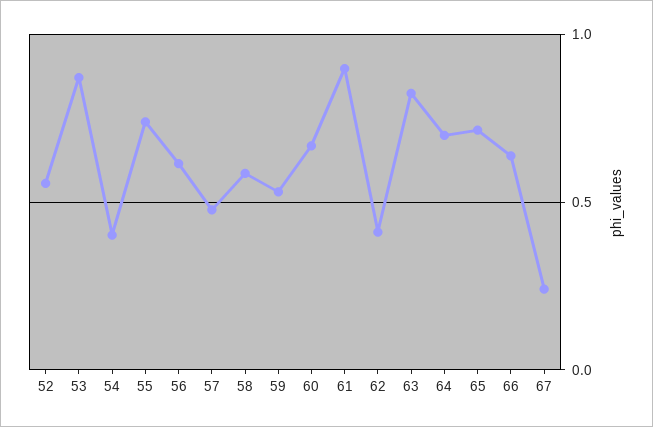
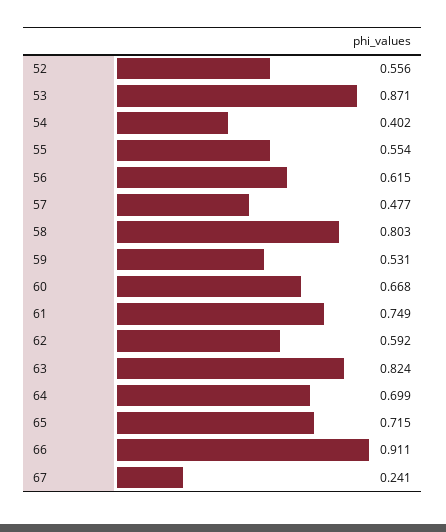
55: 0.75 -> 0.554
58: 0.6 -> 0.803
61: 0.9 -> 0.749
62: 0.4 -> 0.592
66: 0.65 -> 0.911

